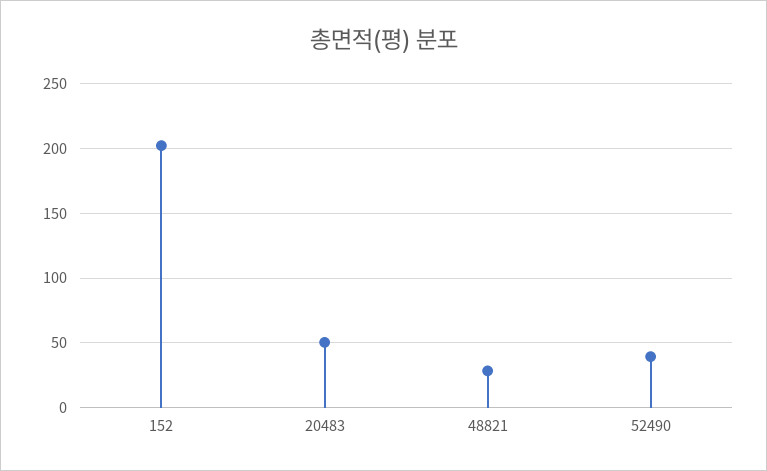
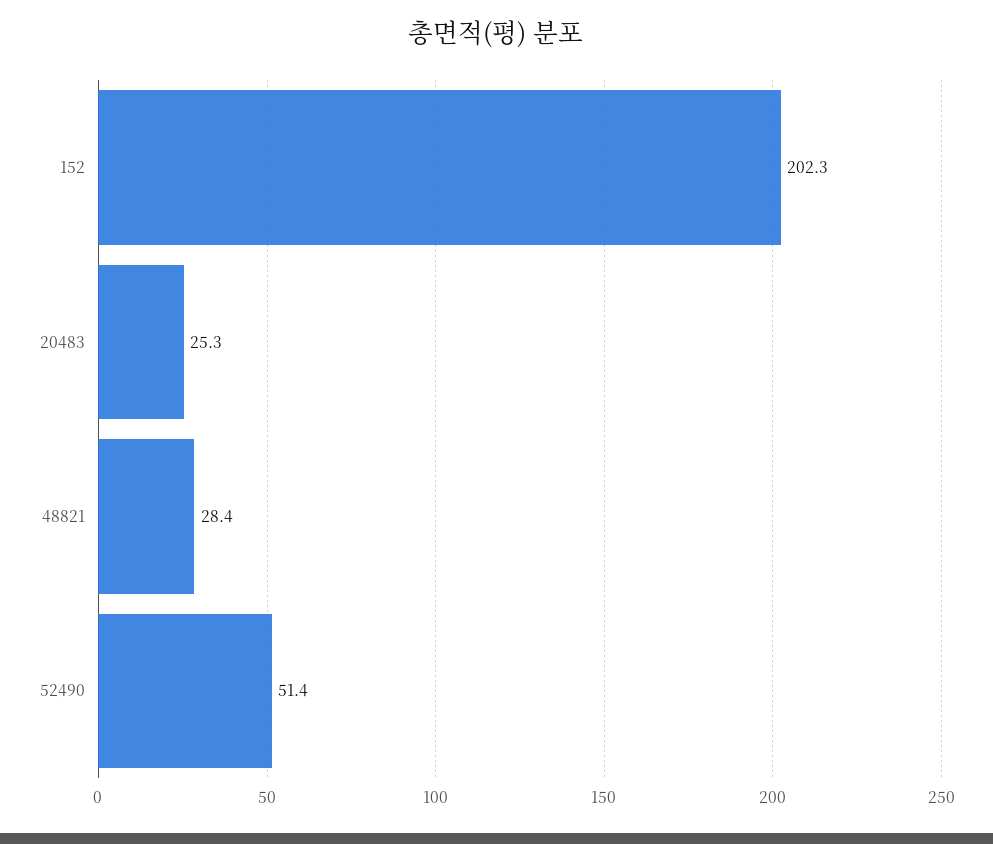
20483: 50 -> 25.3
52490: 40 -> 51.4

